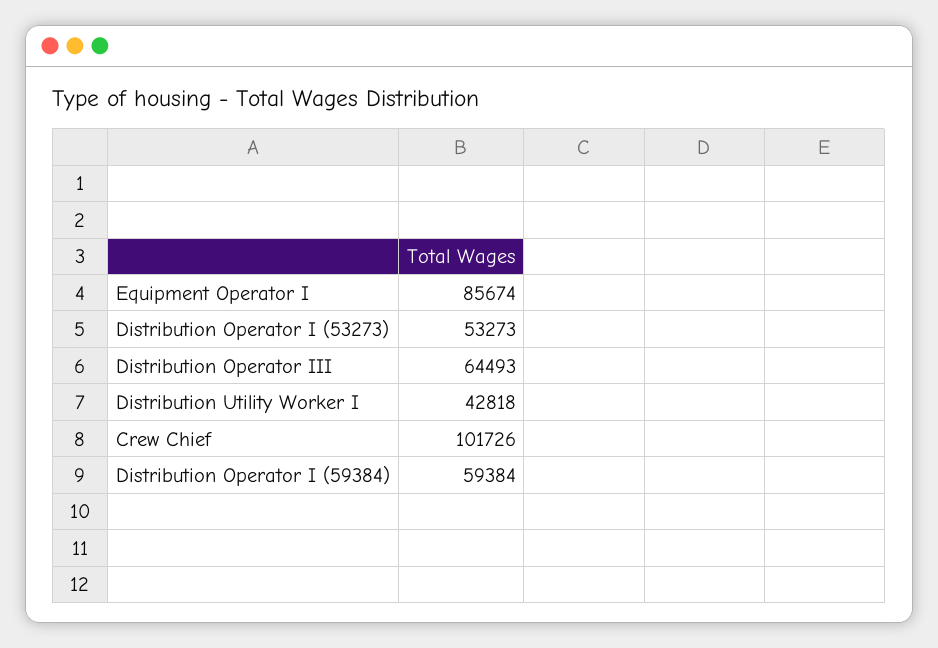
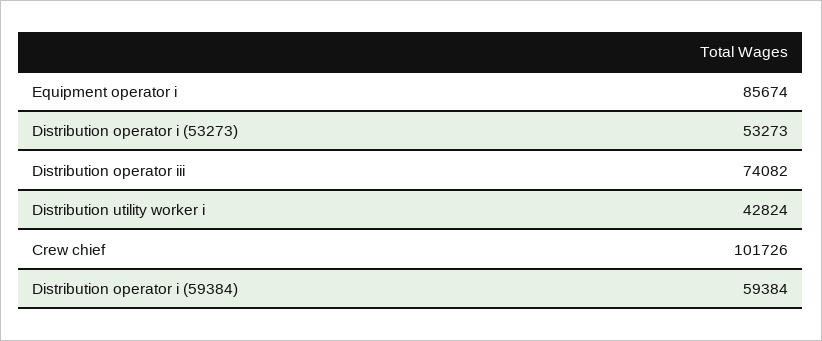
Distribution Operator III: 64493 -> 74082
Distribution Utility Worker I: 42818 -> 42824

